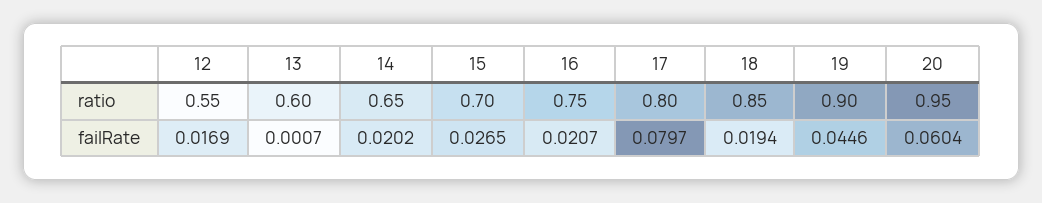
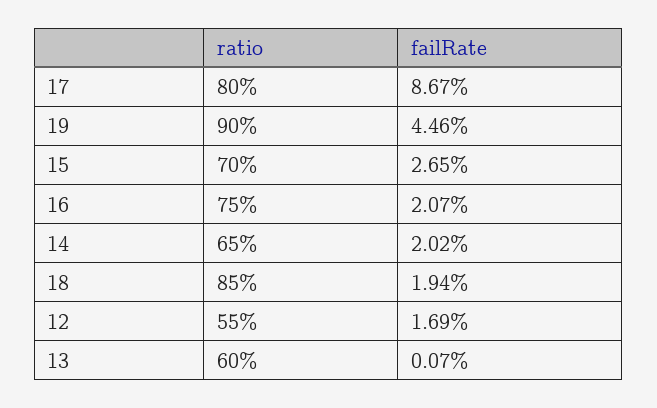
20, ratio: 0.95 -> none
17, failRate: 0.0797 -> 0.0867
20, failRate: 0.0604 -> none

